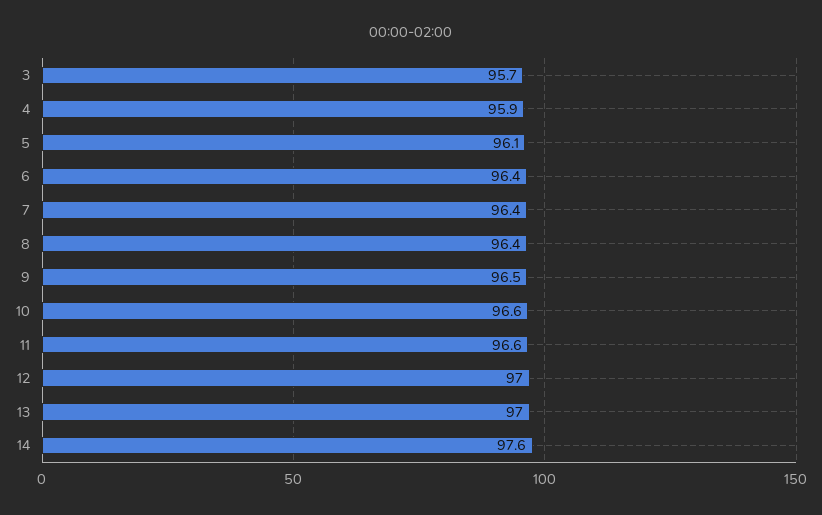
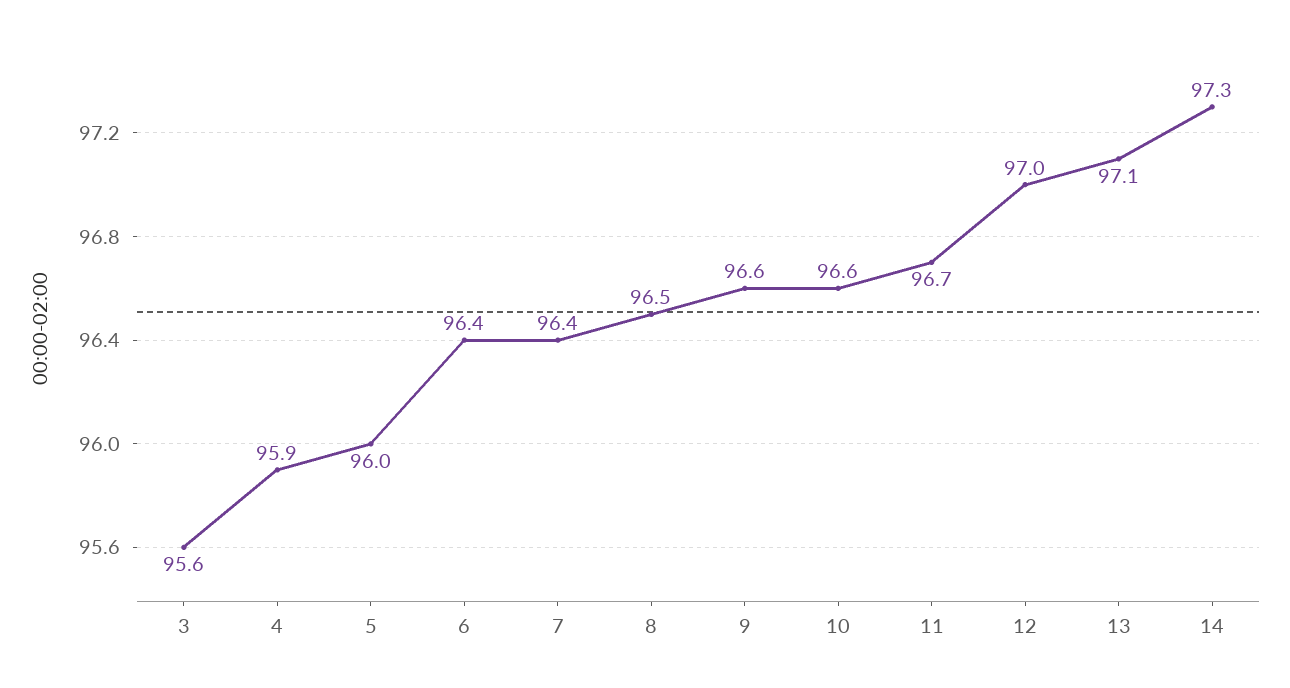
3: 95.7 -> 95.6
5: 96.1 -> 96
8: 96.4 -> 96.5
9: 96.5 -> 96.6
11: 96.6 -> 96.7
13: 97 -> 97.1
14: 97.6 -> 97.3

